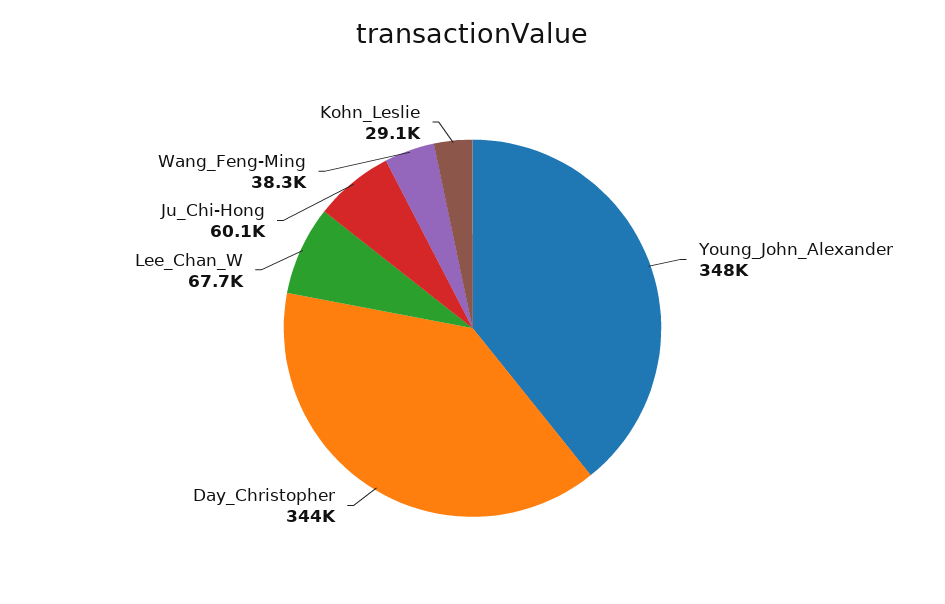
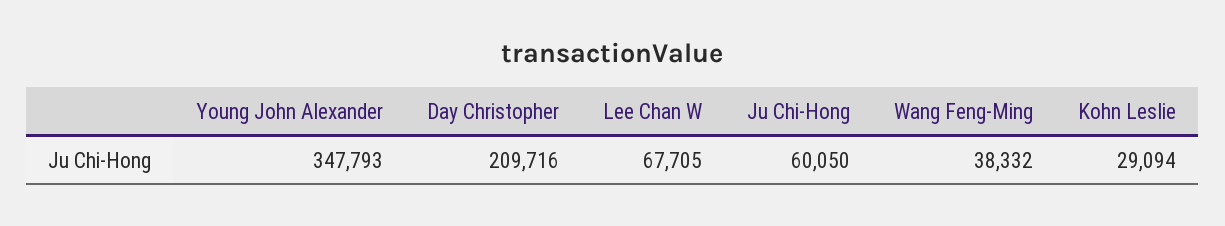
Day_Christopher: 344000 -> 209716

